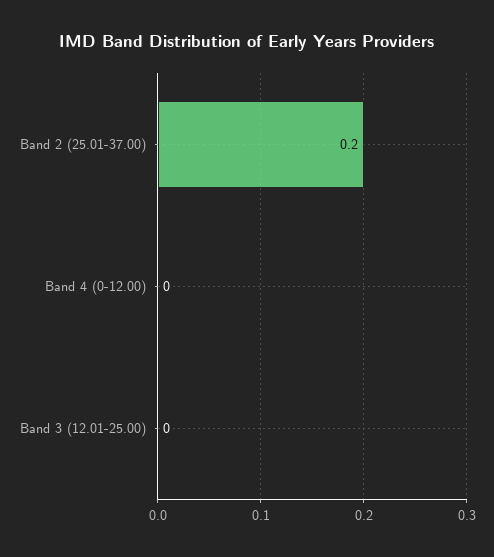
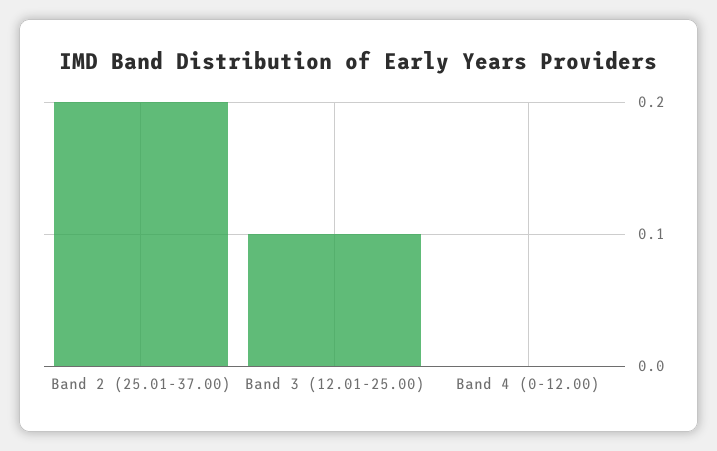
Band 3 (12.01-25.00): 0 -> 0.1

